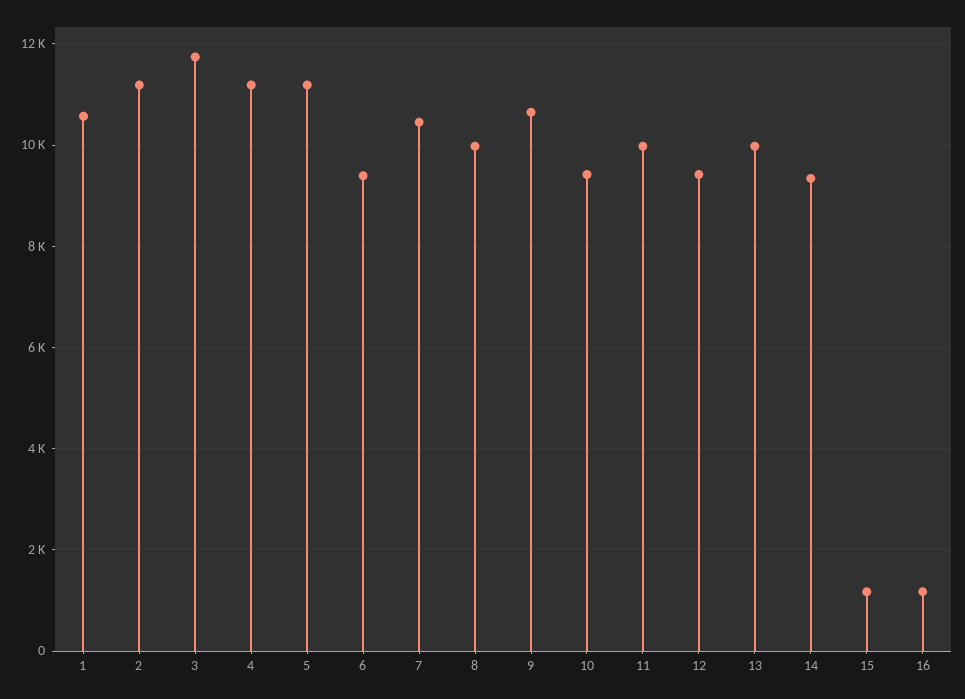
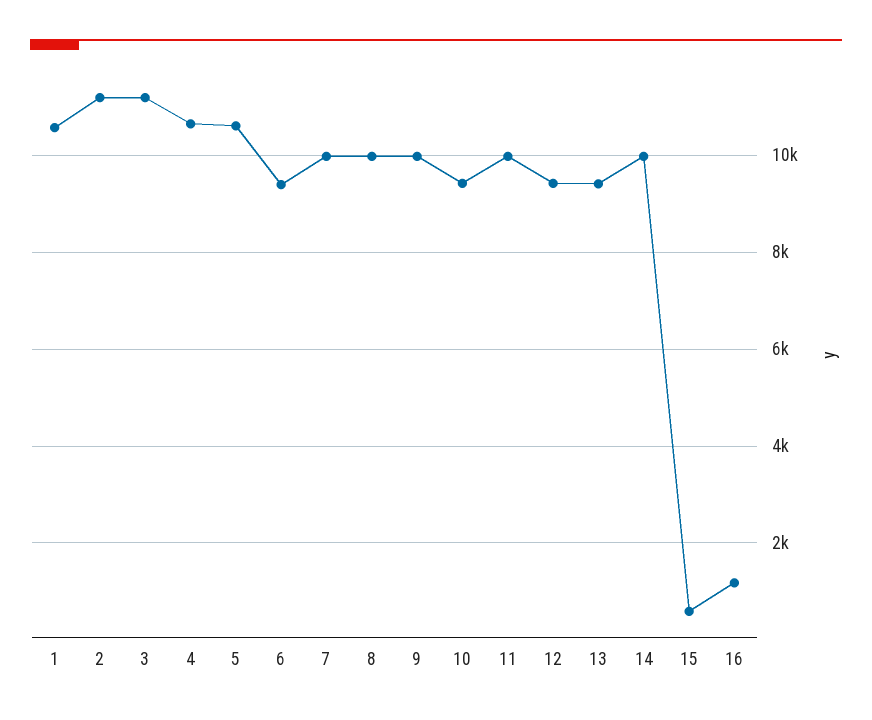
3: 11800 -> 11200
4: 11200 -> 10600
5: 11200 -> 10600
7: 10400 -> 10000
9: 10600 -> 10000
13: 10000 -> 9400
14: 9400 -> 10000
15: 1200 -> 600

